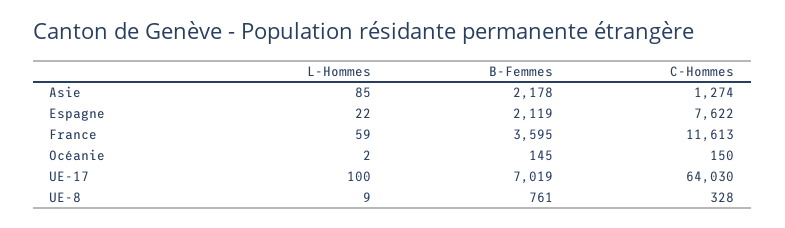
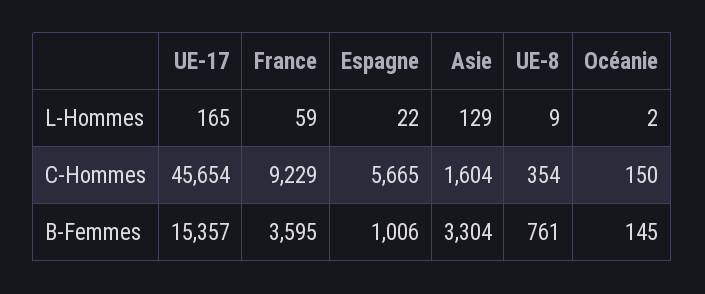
L-Hommes, Asie: 85 -> 129
B-Femmes, Asie: 2178 -> 3304
C-Hommes, Asie: 1274 -> 1604
B-Femmes, Espagne: 2119 -> 1006
C-Hommes, Espagne: 7622 -> 5665
C-Hommes, France: 11613 -> 9229
L-Hommes, UE-17: 100 -> 165
B-Femmes, UE-17: 7019 -> 15357
C-Hommes, UE-17: 64030 -> 45654
C-Hommes, UE-8: 328 -> 354

